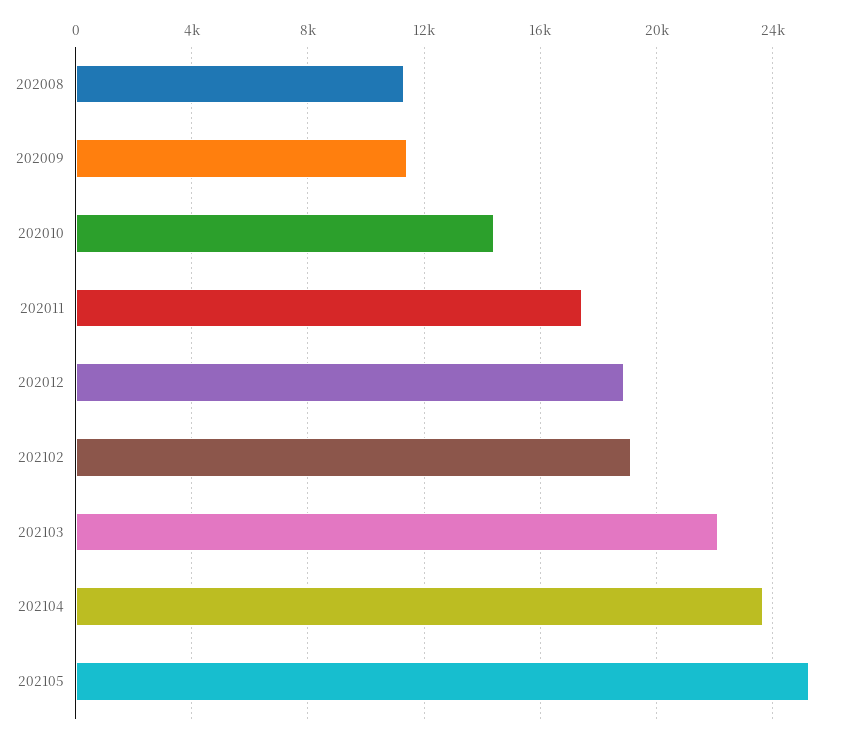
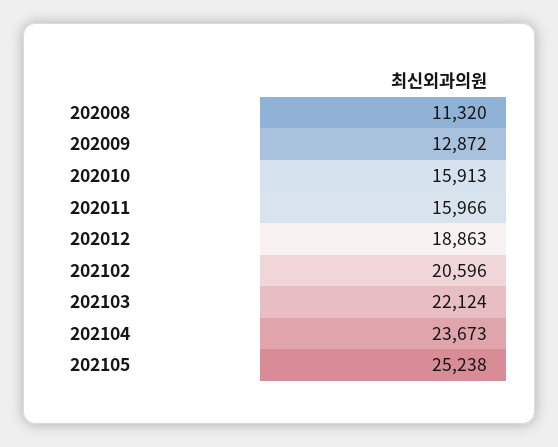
202009: 11500 -> 12872
202010: 14500 -> 15913
202011: 17500 -> 15966
202102: 19000 -> 20596

